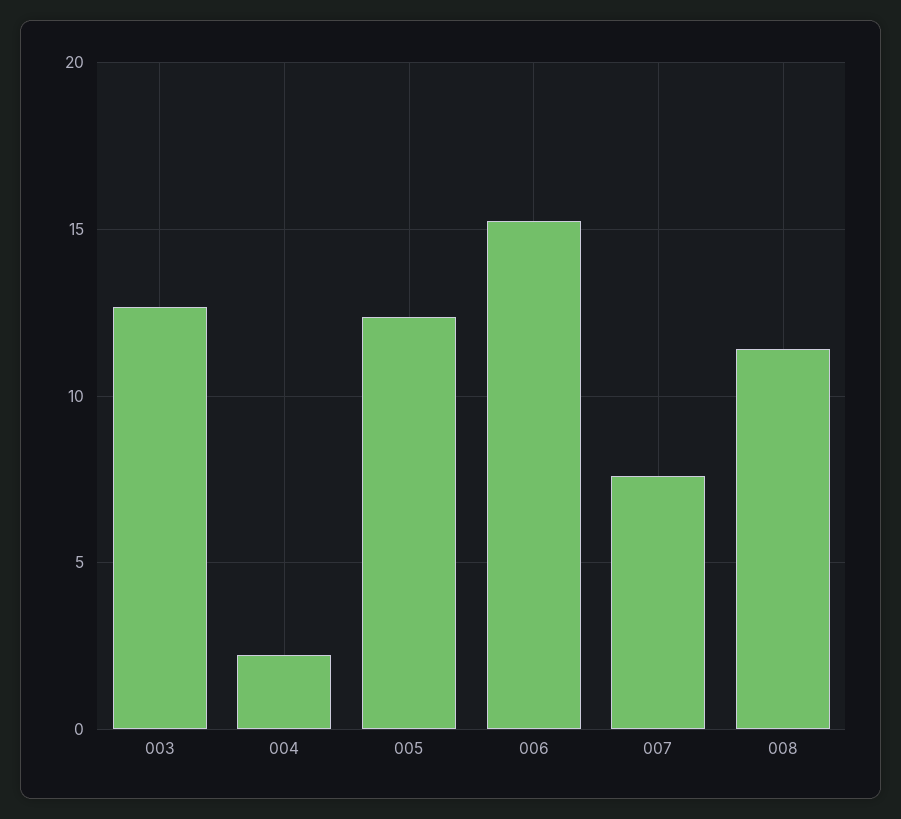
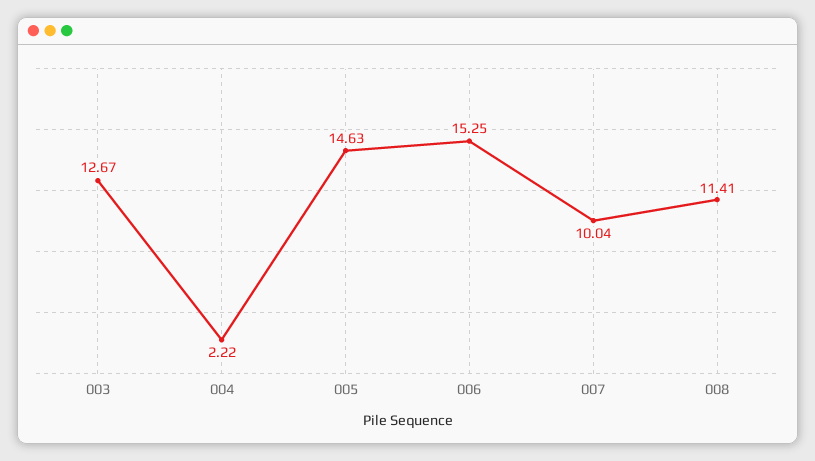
005: 12.5 -> 14.63
007: 7.5 -> 10.04

